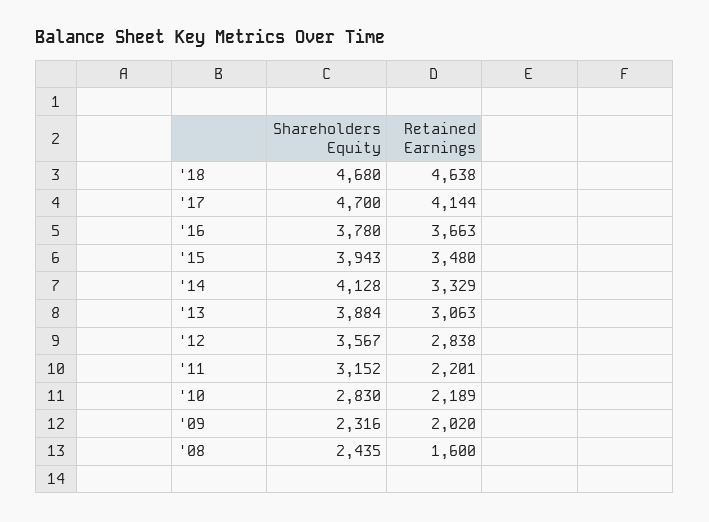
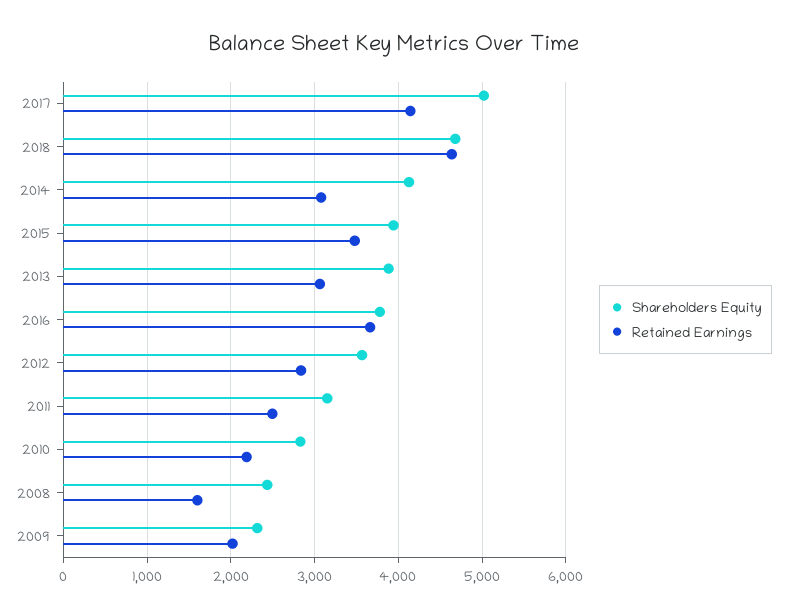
Shareholders Equity, '17: 4700 -> 5000
Retained Earnings, '14: 3329 -> 3100
Retained Earnings, '11: 2201 -> 2500

